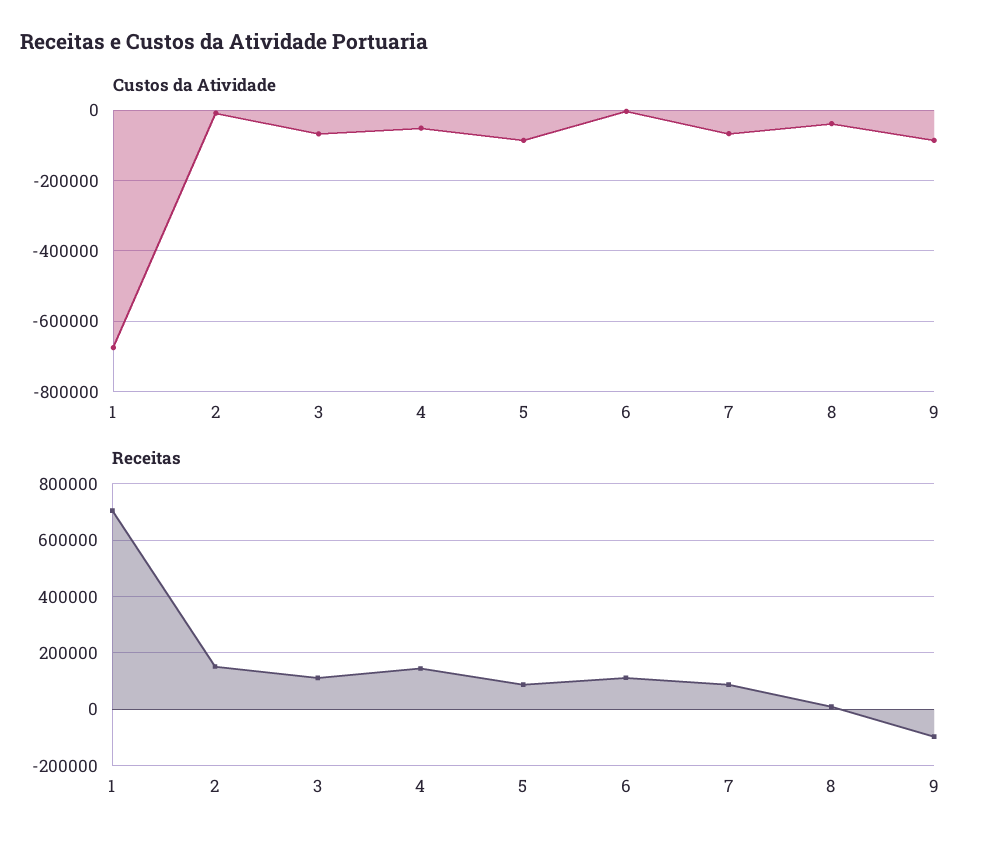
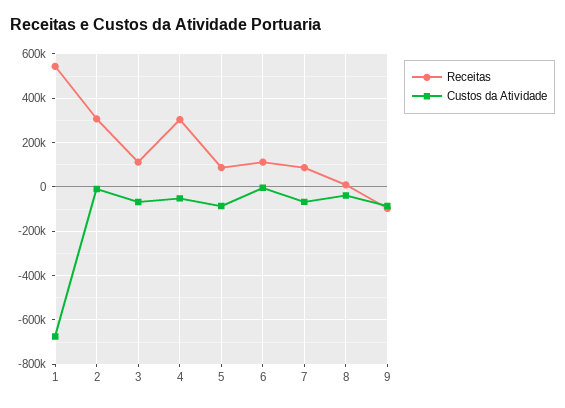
Receitas, 1: 700000 -> 550000
Receitas, 2: 150000 -> 300000
Receitas, 4: 150000 -> 300000

